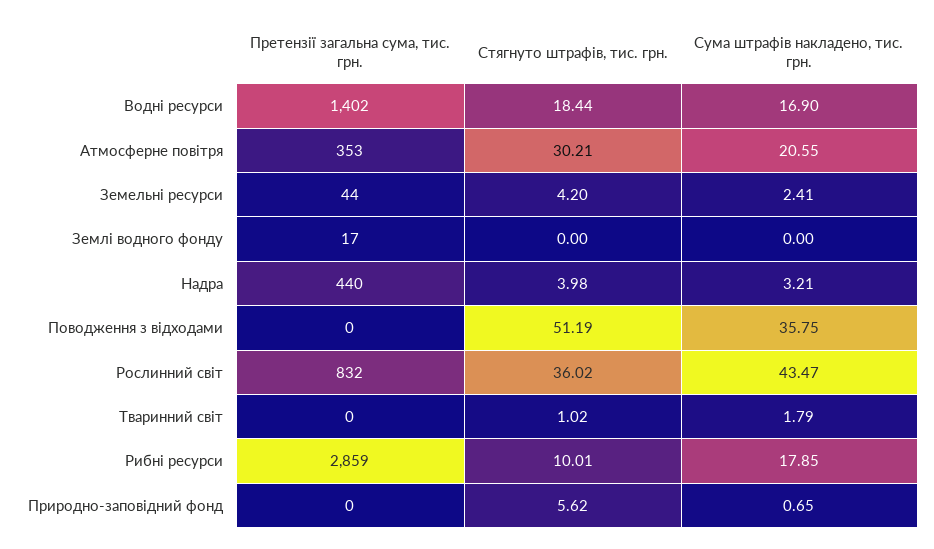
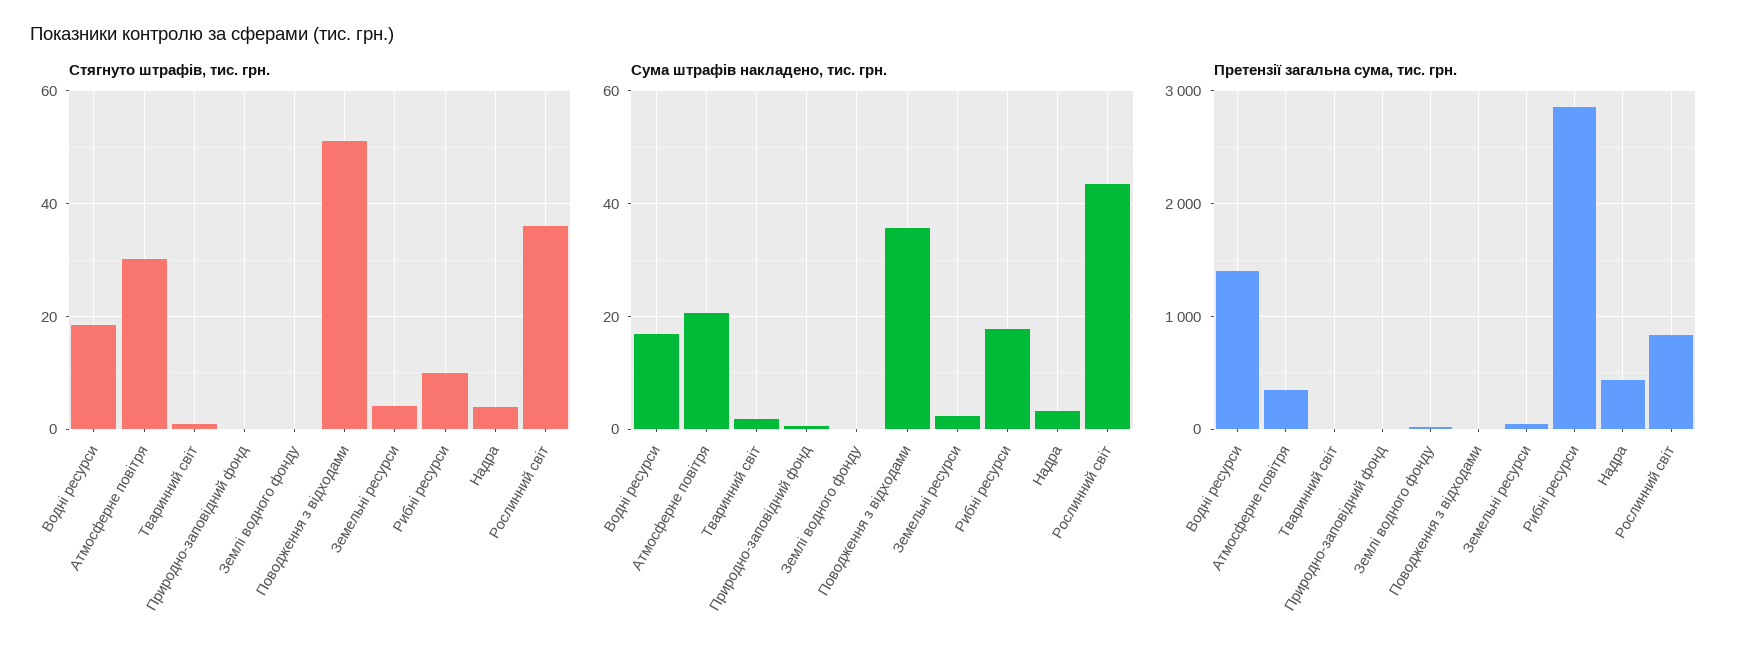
Стягнуто штрафів, тис. грн., Природно-заповідний фонд: 5.62 -> 0

